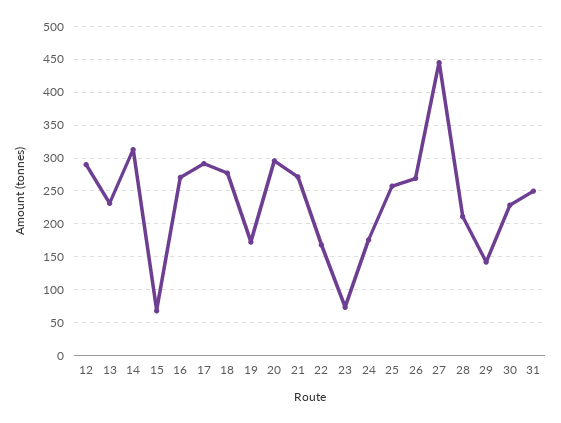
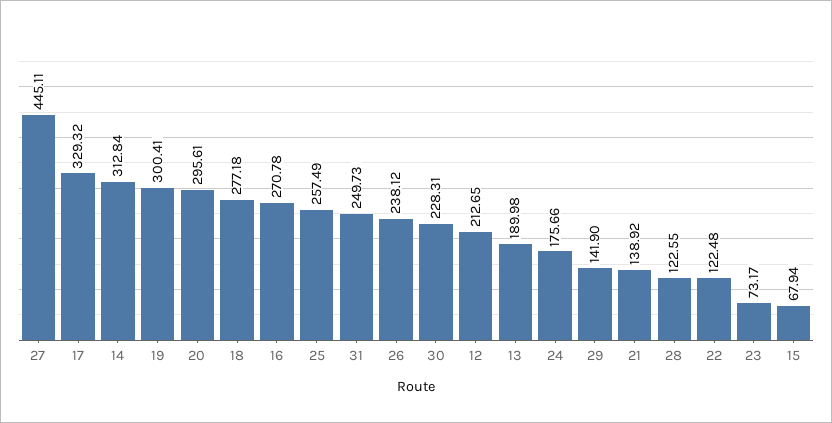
12: 290 -> 212.65
13: 230 -> 189.98
17: 290 -> 329.32
19: 170 -> 300.41
21: 270 -> 138.92
22: 170 -> 122.48
26: 270 -> 238.12
28: 210 -> 122.55

